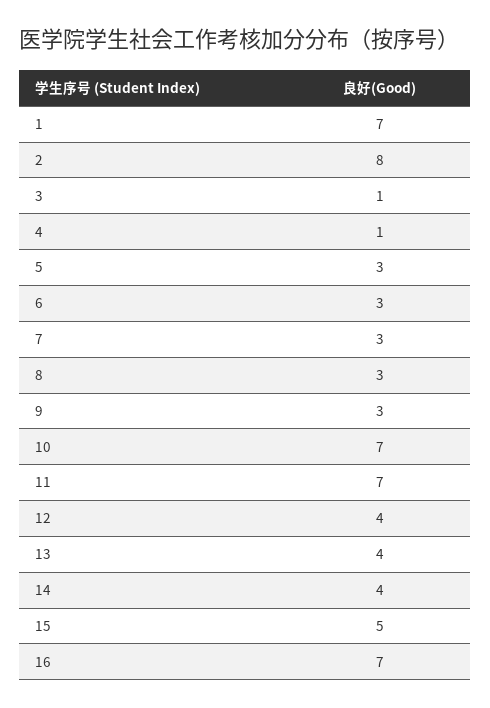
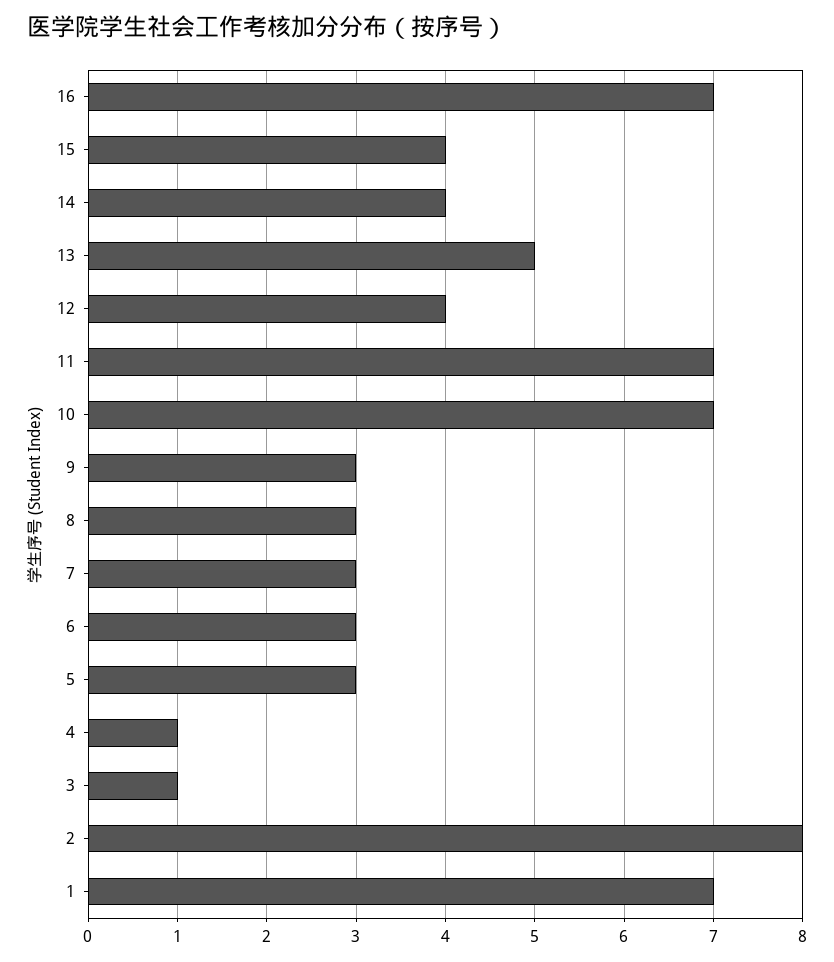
13: 4 -> 5
15: 5 -> 4

